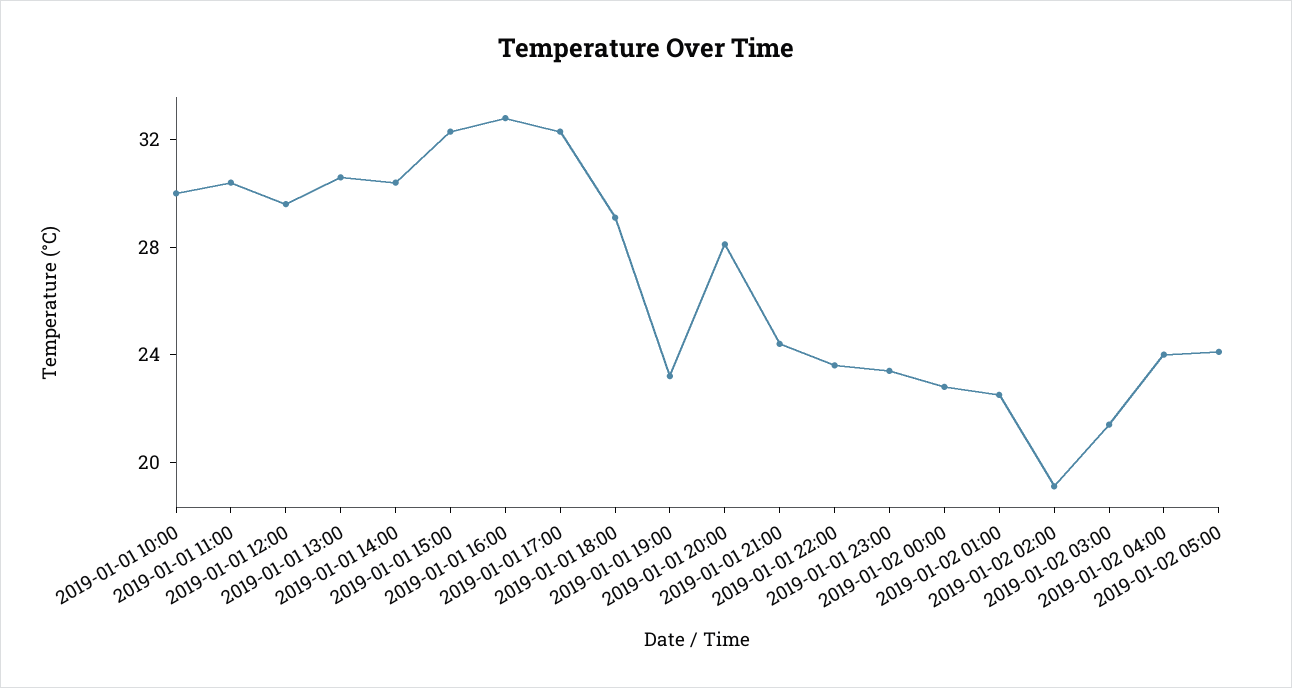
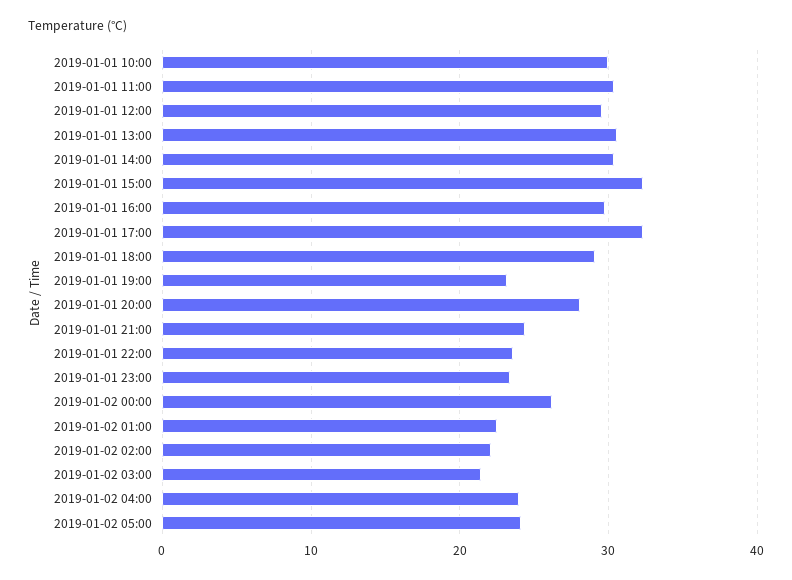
2019-01-01 16:00: 33 -> 30
2019-01-02 00:00: 23 -> 26
2019-01-02 02:00: 19 -> 22

